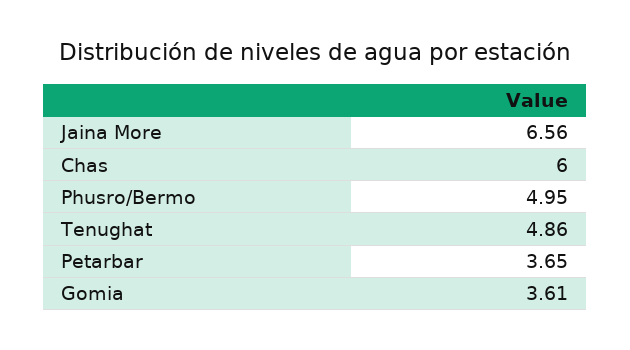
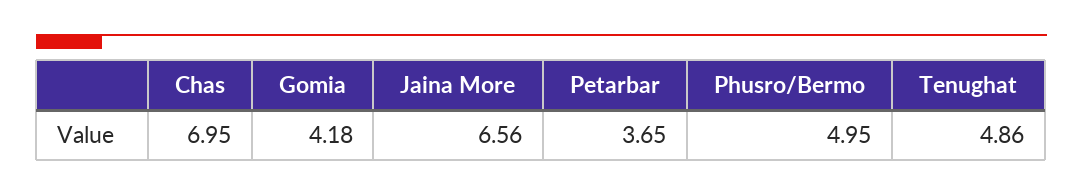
Chas: 6 -> 6.95
Gomia: 3.61 -> 4.18

